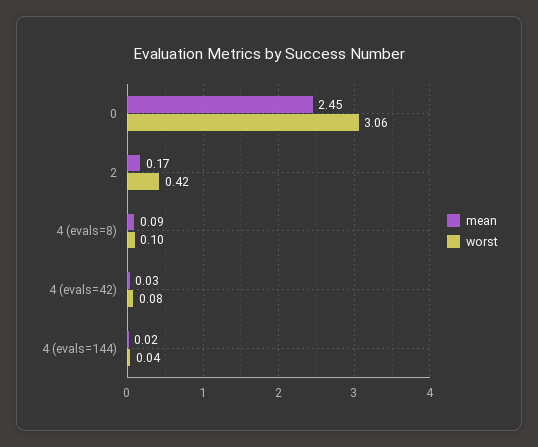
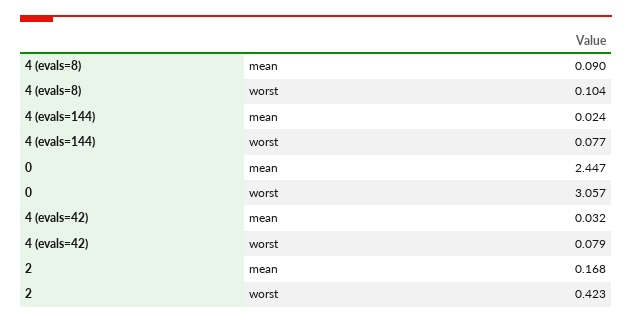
worst, 4 (evals=144): 0.04 -> 0.077

